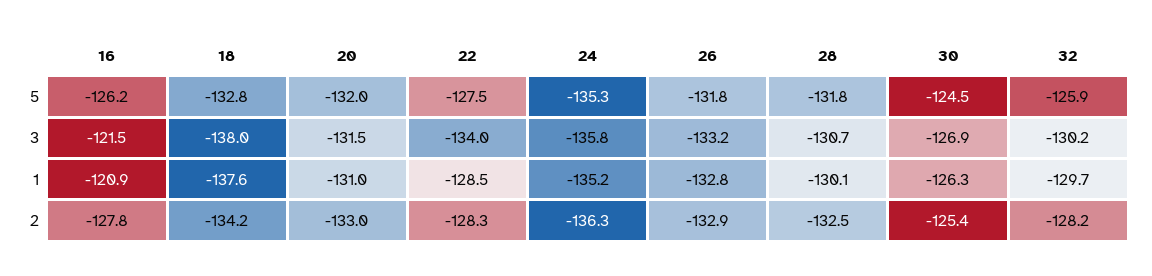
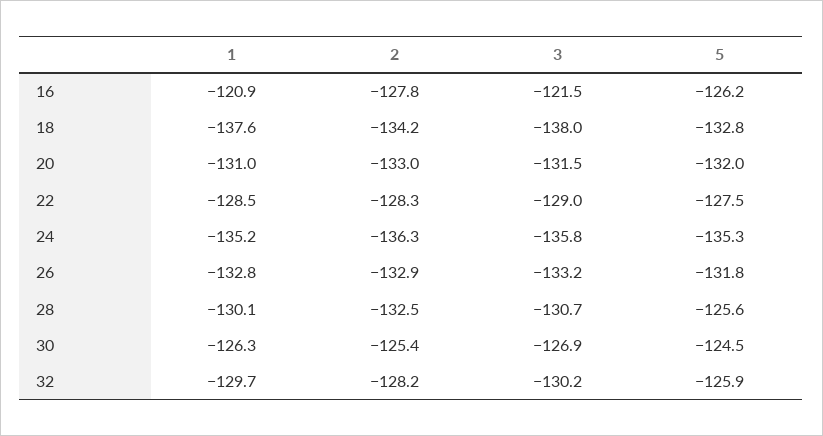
28, 5: -131.8 -> -125.6
22, 3: -134 -> -129

